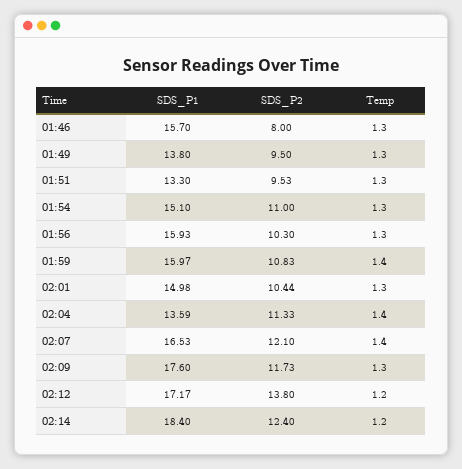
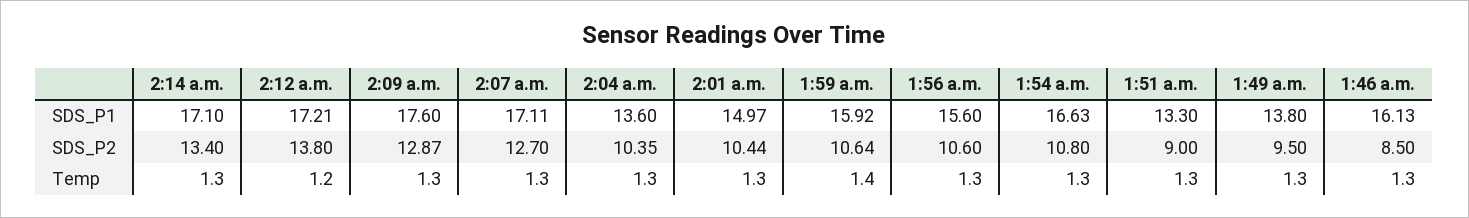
SDS_P1, 01:46: 15.7 -> 16.13
SDS_P2, 01:46: 8 -> 8.5
SDS_P2, 01:51: 9.53 -> 9
SDS_P1, 01:54: 15.1 -> 16.63
SDS_P2, 01:54: 11 -> 10.8
SDS_P1, 01:56: 15.93 -> 15.6
SDS_P2, 01:56: 10.3 -> 10.6
SDS_P1, 01:59: 15.97 -> 15.92
SDS_P2, 01:59: 10.83 -> 10.64
SDS_P1, 02:01: 14.98 -> 14.97
SDS_P1, 02:04: 13.59 -> 13.6
SDS_P2, 02:04: 11.33 -> 10.35
Temp, 02:04: 1.4 -> 1.3
SDS_P1, 02:07: 16.53 -> 17.11
SDS_P2, 02:07: 12.1 -> 12.7
Temp, 02:07: 1.4 -> 1.3
SDS_P2, 02:09: 11.73 -> 12.87
SDS_P1, 02:12: 17.17 -> 17.21
SDS_P1, 02:14: 18.4 -> 17.1
SDS_P2, 02:14: 12.4 -> 13.4
Temp, 02:14: 1.2 -> 1.3

